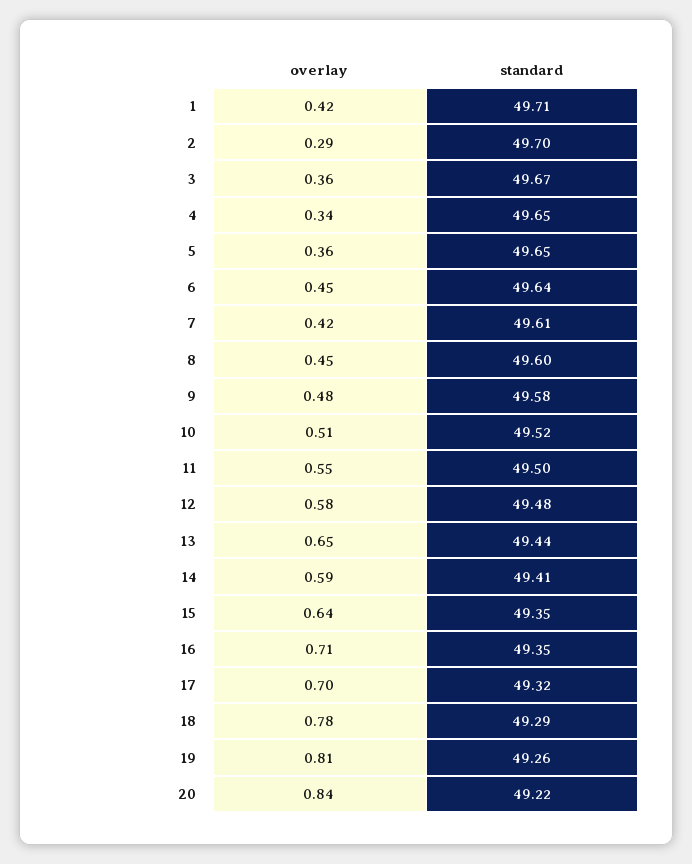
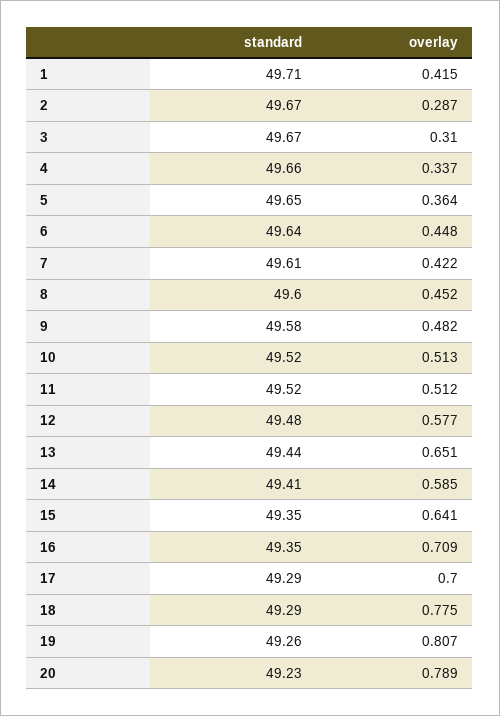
standard, 2: 49.7 -> 49.67
overlay, 3: 0.36 -> 0.31
standard, 4: 49.65 -> 49.66
overlay, 11: 0.55 -> 0.512
standard, 11: 49.5 -> 49.52
standard, 17: 49.32 -> 49.29
overlay, 20: 0.84 -> 0.789
standard, 20: 49.22 -> 49.23

